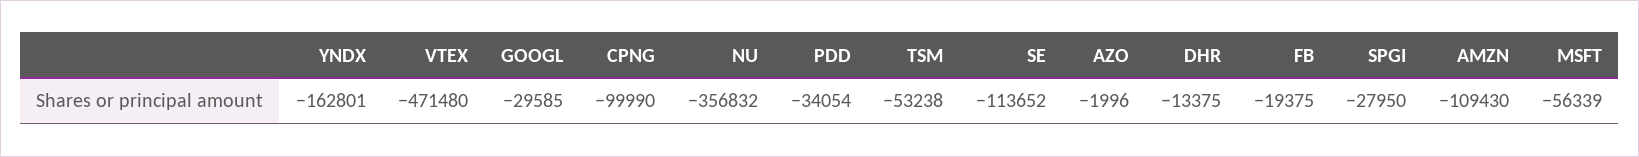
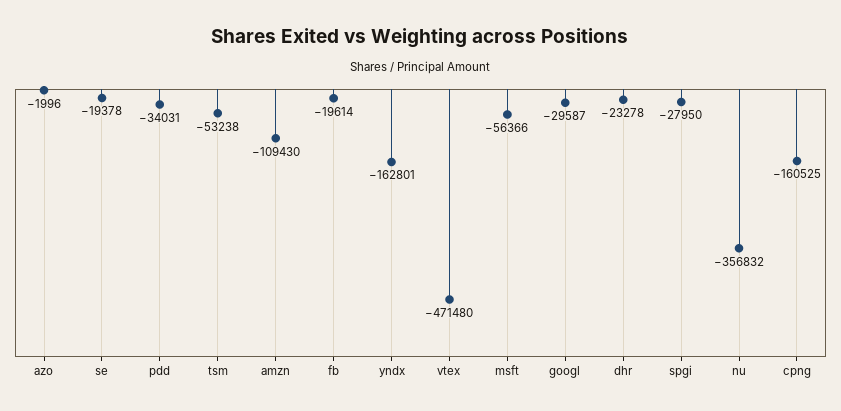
GOOGL: -29585 -> -29587
CPNG: -99990 -> -160525
PDD: -34054 -> -34031
SE: -113652 -> -19378
DHR: -13375 -> -23278
FB: -19375 -> -19614
MSFT: -56339 -> -56366

